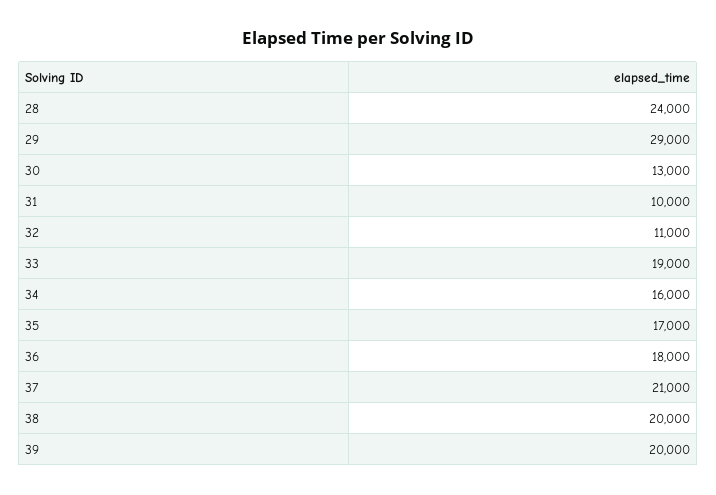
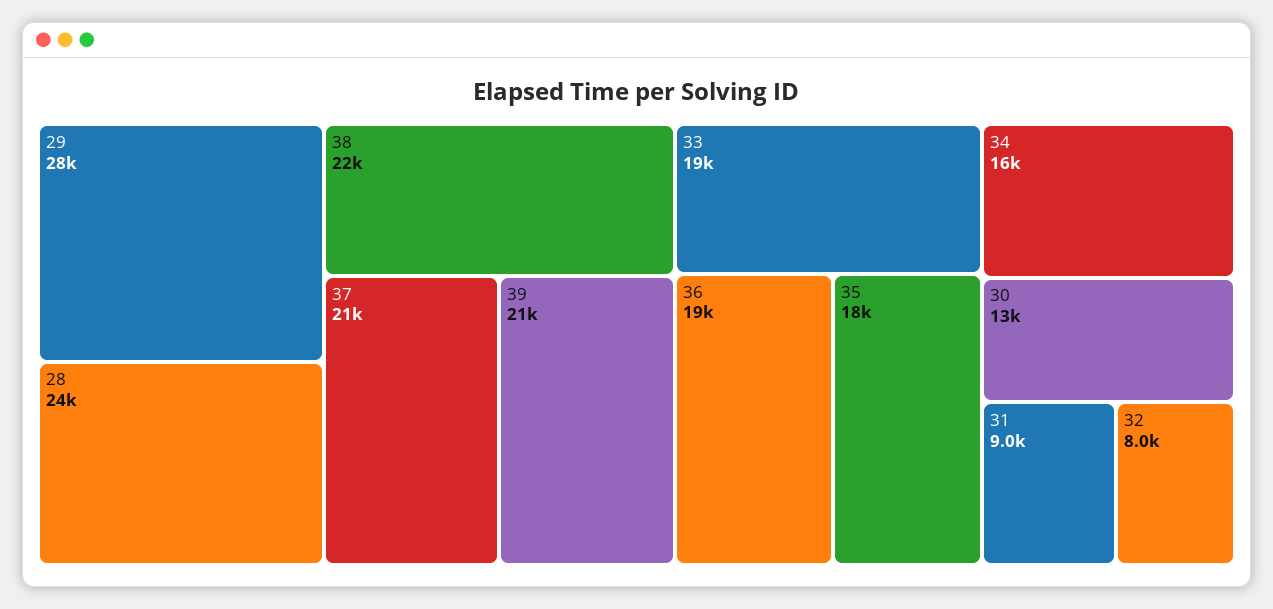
29: 29000 -> 28000
31: 10000 -> 9000
32: 11000 -> 8000
35: 17000 -> 18000
36: 18000 -> 19000
38: 20000 -> 22000
39: 20000 -> 21000

